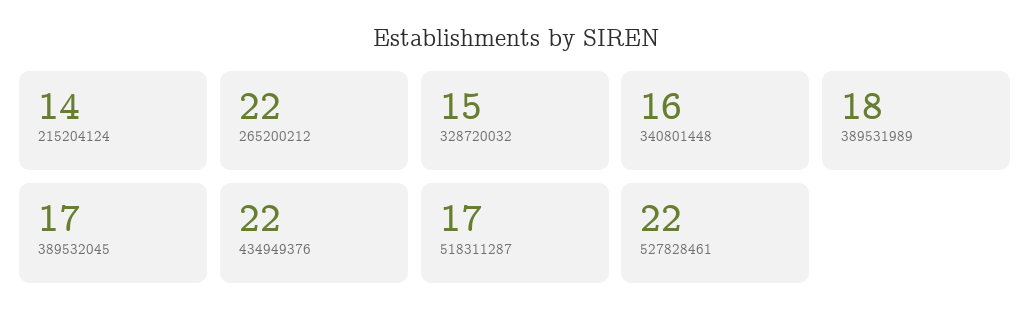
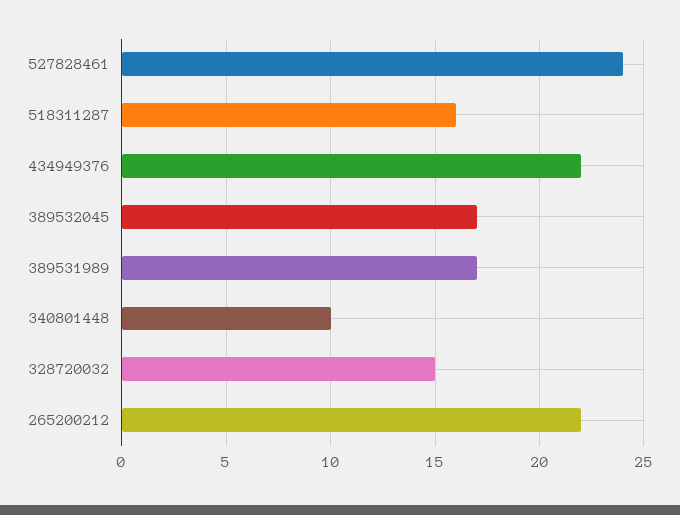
215204124: 14 -> none
340801448: 16 -> 10
389531989: 18 -> 17
518311287: 17 -> 16
527828461: 22 -> 24

